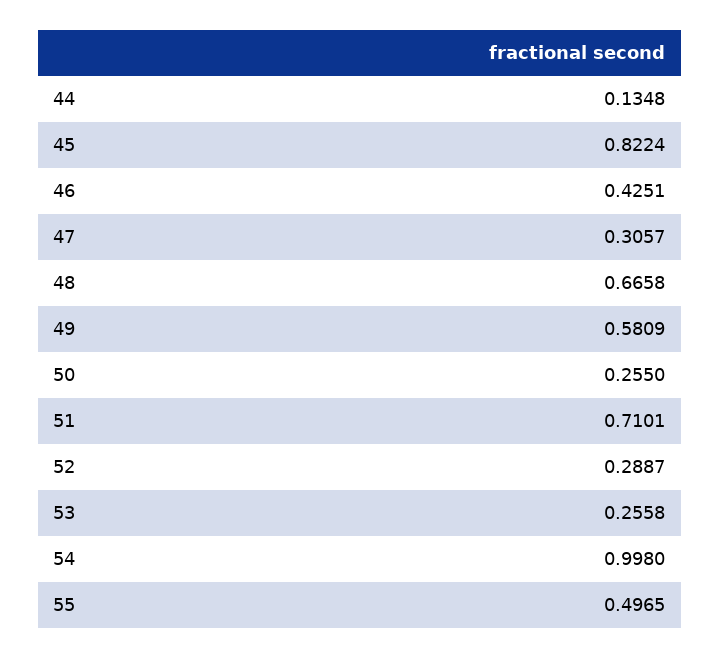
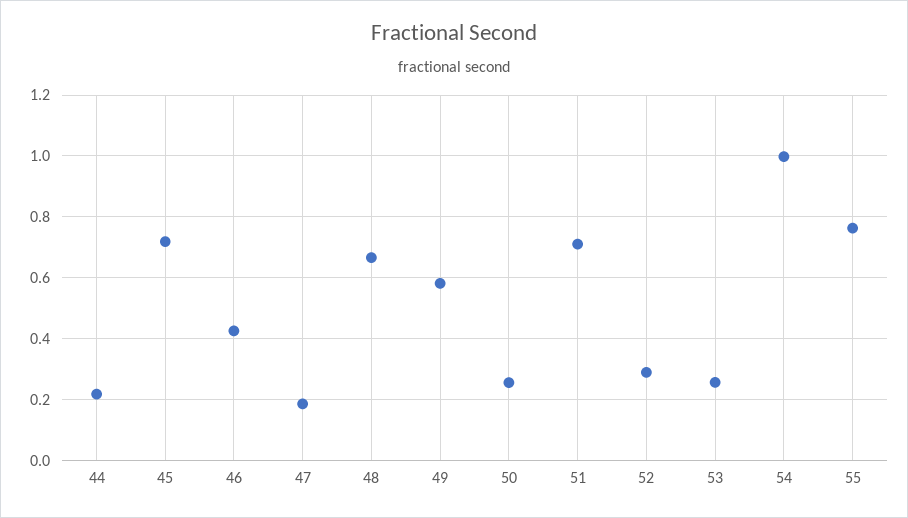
44: 0.1348 -> 0.22
45: 0.8224 -> 0.72
47: 0.3057 -> 0.18
55: 0.4965 -> 0.76

